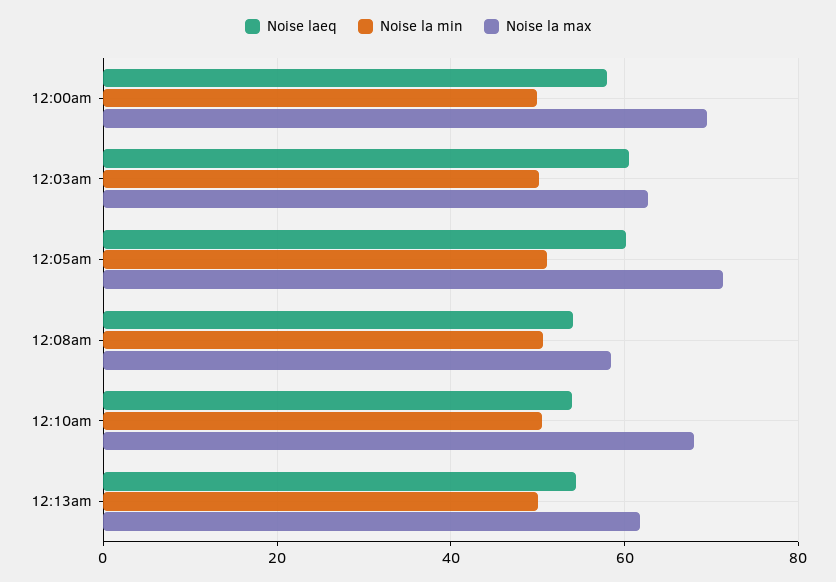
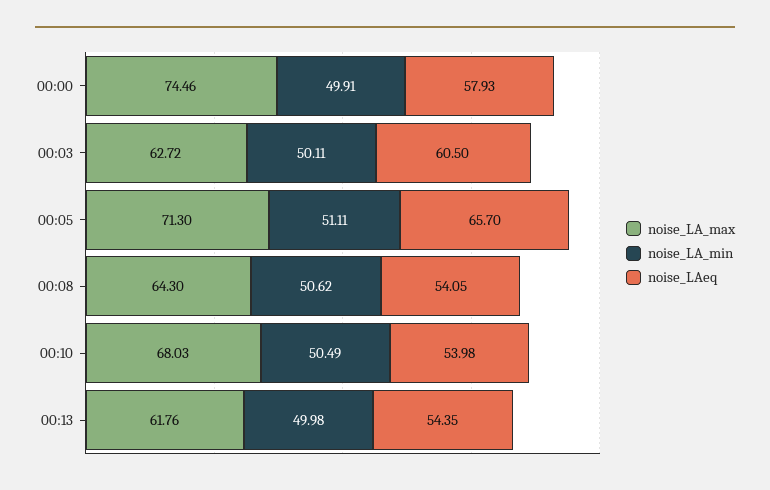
Noise la max, 12:00am: 70 -> 74.46
Noise laeq, 12:05am: 60 -> 65.7
Noise la max, 12:08am: 58 -> 64.3

